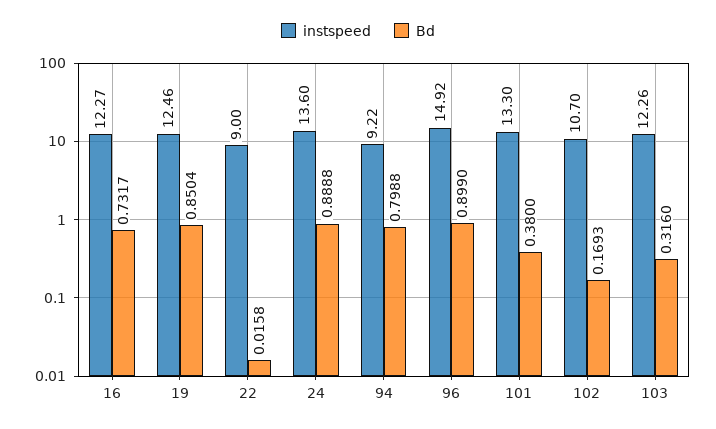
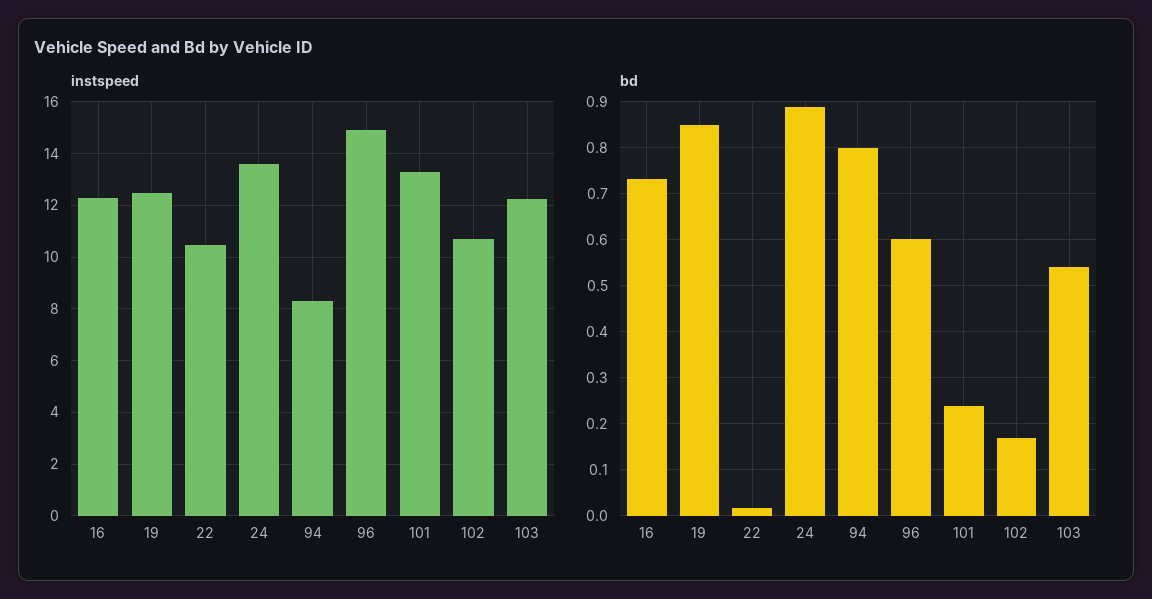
instspeed, 22: 9 -> 10.5
instspeed, 94: 9.22 -> 8.25
Bd, 96: 0.899 -> 0.6
Bd, 101: 0.38 -> 0.24
Bd, 103: 0.316 -> 0.54

